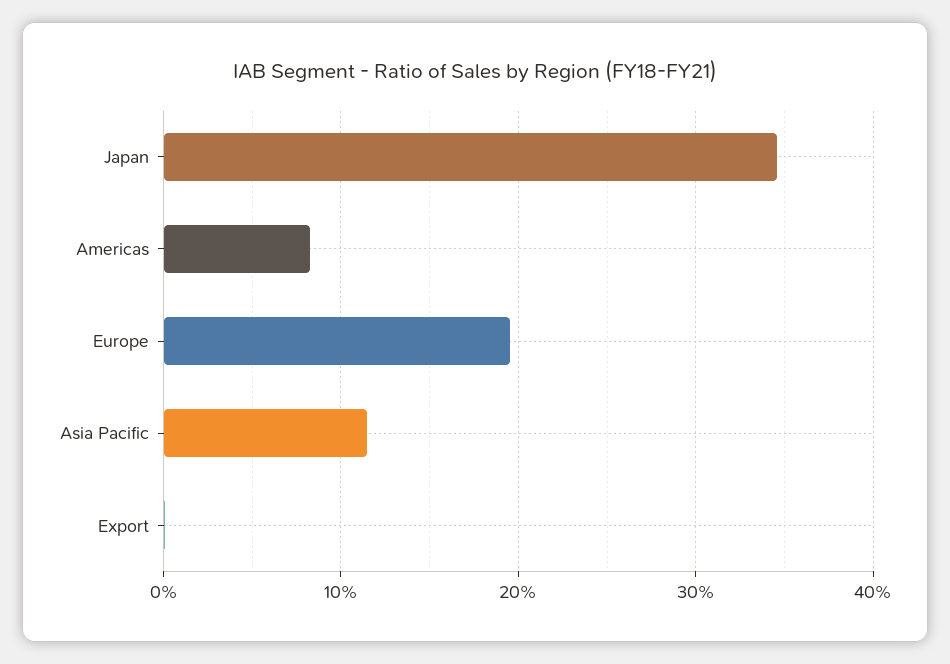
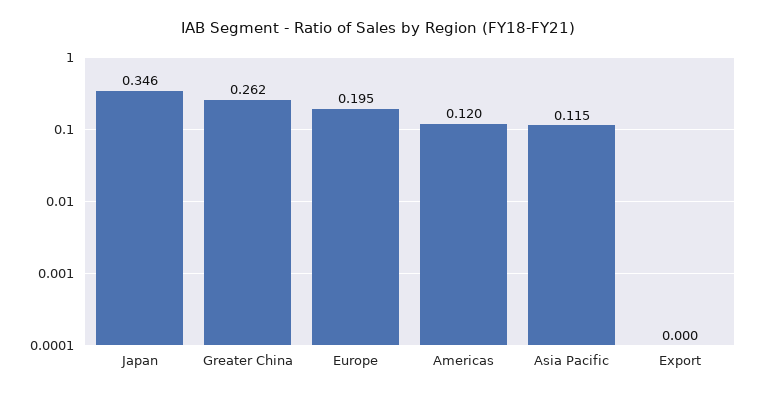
Americas: 0.08 -> 0.12
Greater China: none -> 0.262

